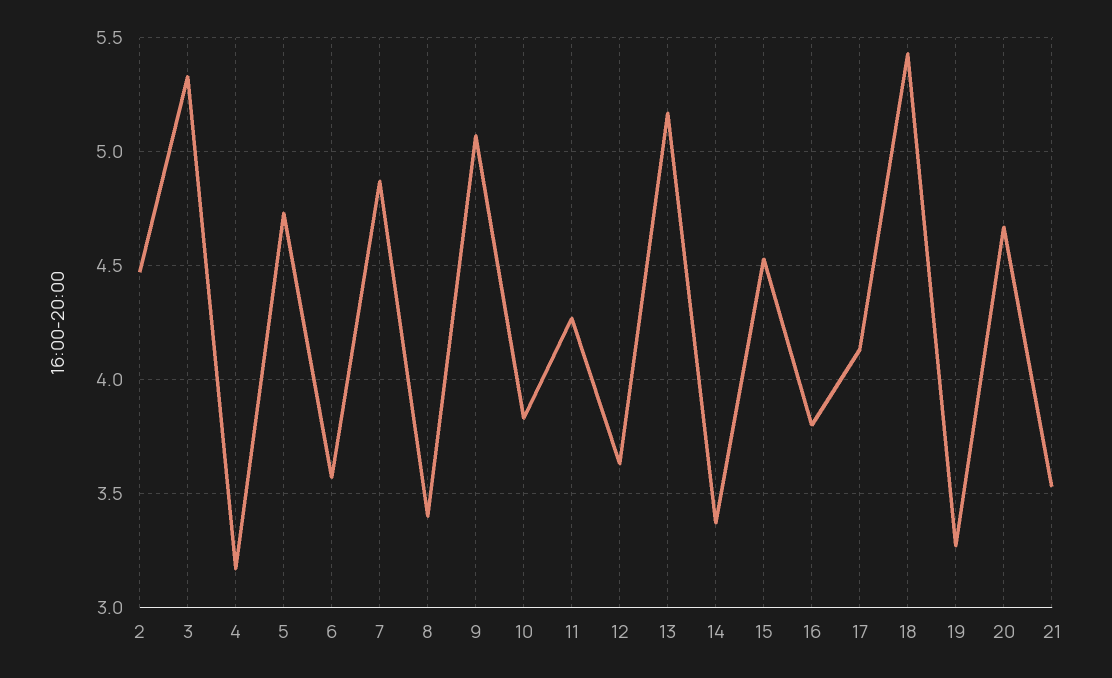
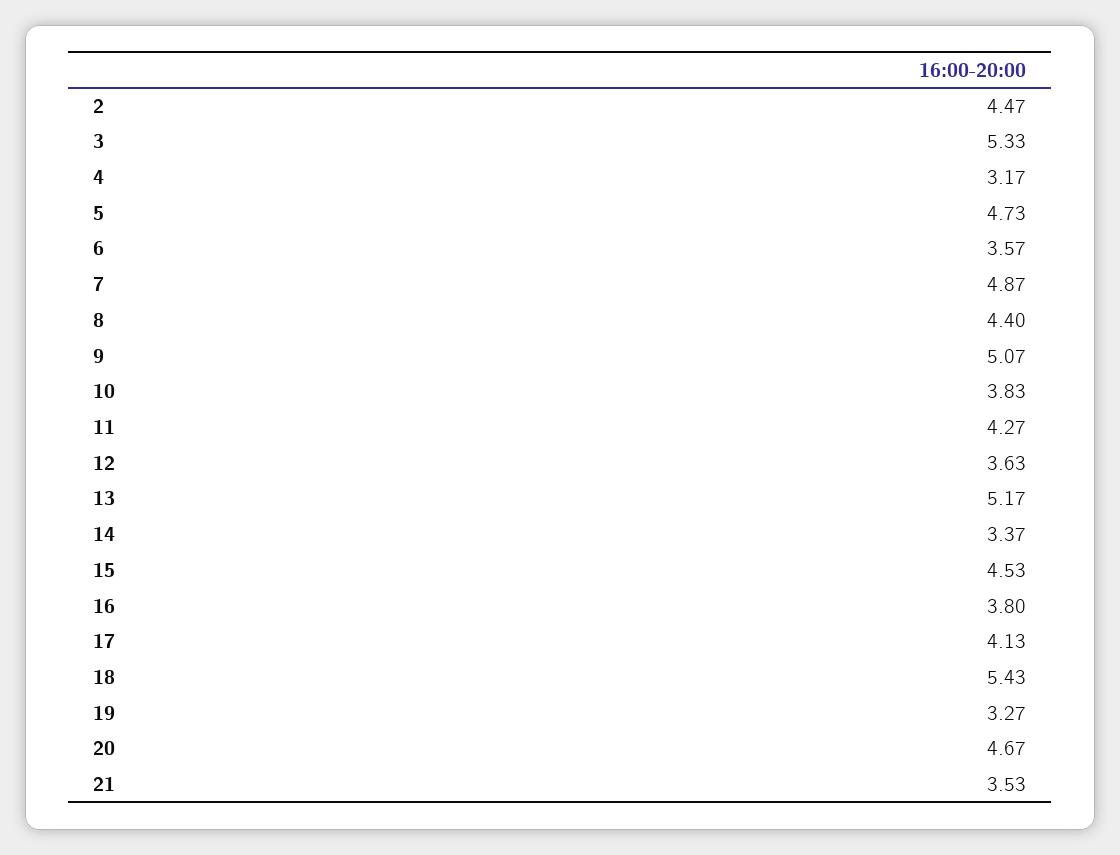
8: 3.4 -> 4.4

